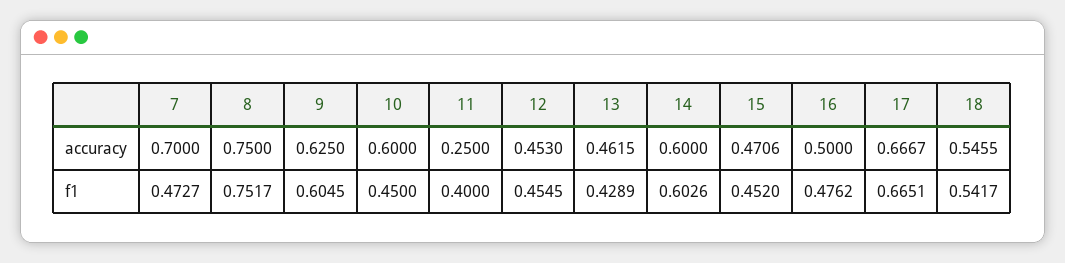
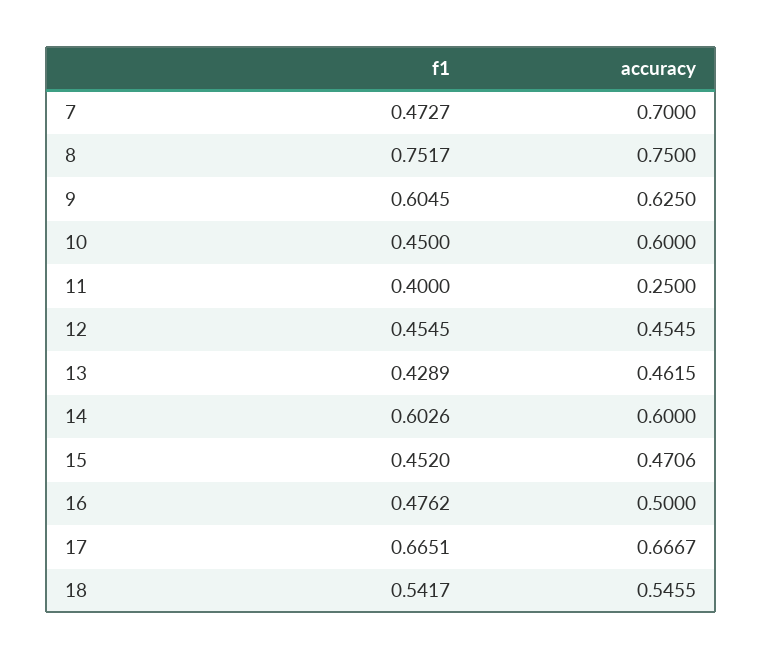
12, accuracy: 0.453 -> 0.4545

